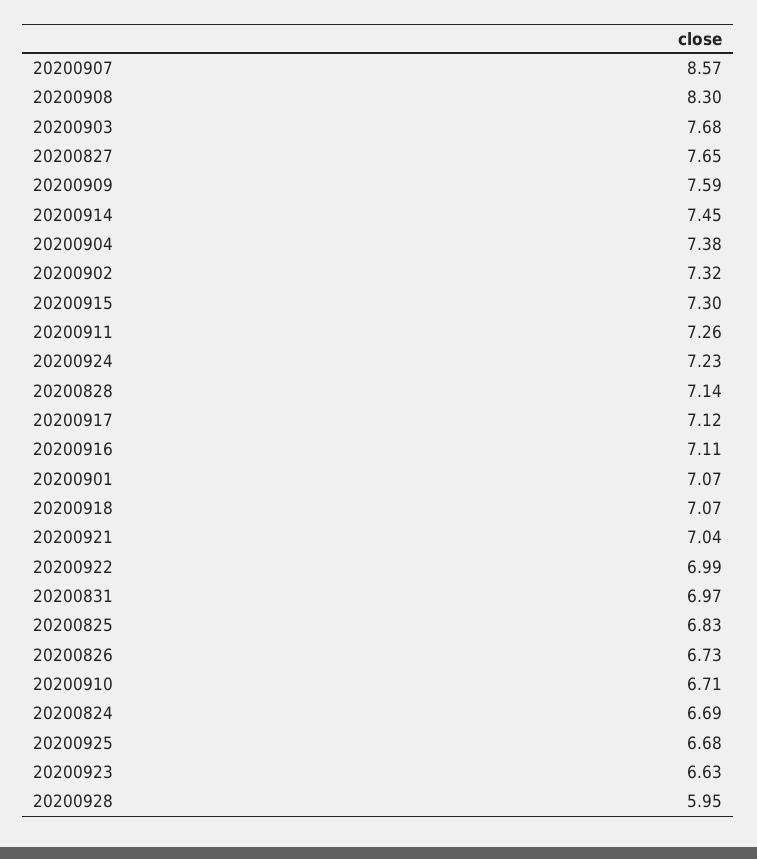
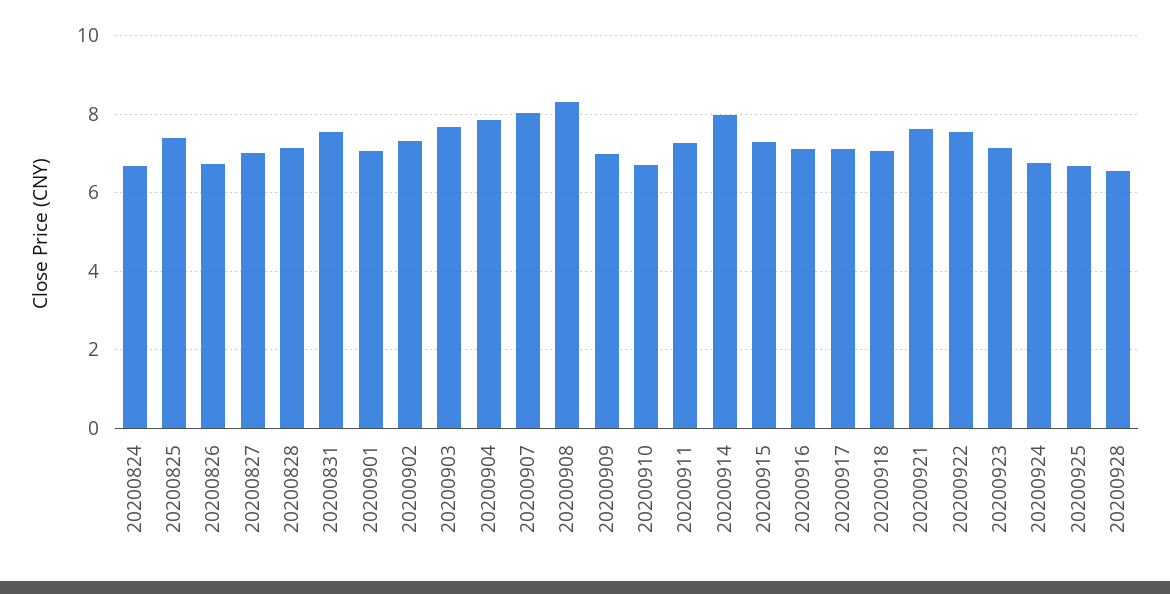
20200907: 8.57 -> 8
20200827: 7.65 -> 7
20200909: 7.59 -> 7
20200914: 7.45 -> 8
20200904: 7.38 -> 7.8
20200924: 7.23 -> 6.8
20200921: 7.04 -> 7.6
20200922: 6.99 -> 7.6
20200831: 6.97 -> 7.6
20200825: 6.83 -> 7.4
20200923: 6.63 -> 7.2
20200928: 5.95 -> 6.6

